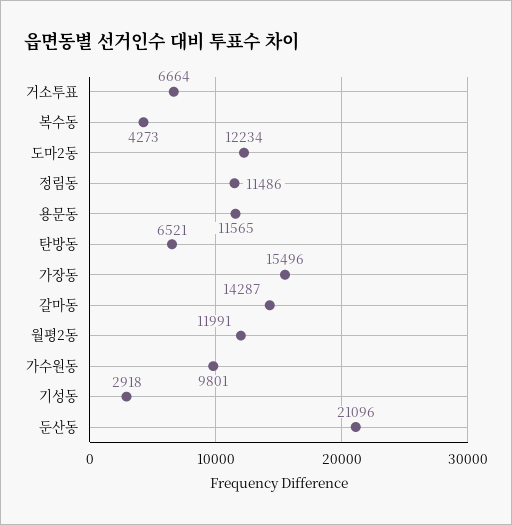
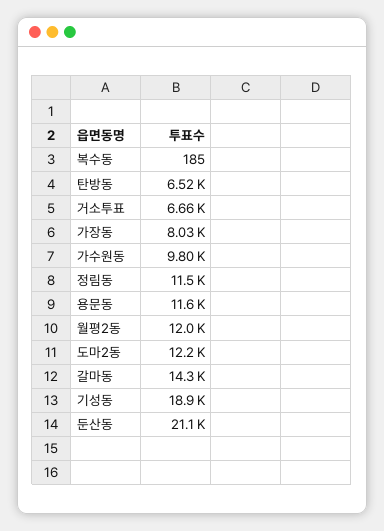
복수동: 4273 -> 185
가장동: 15496 -> 8030
기성동: 2918 -> 18900

